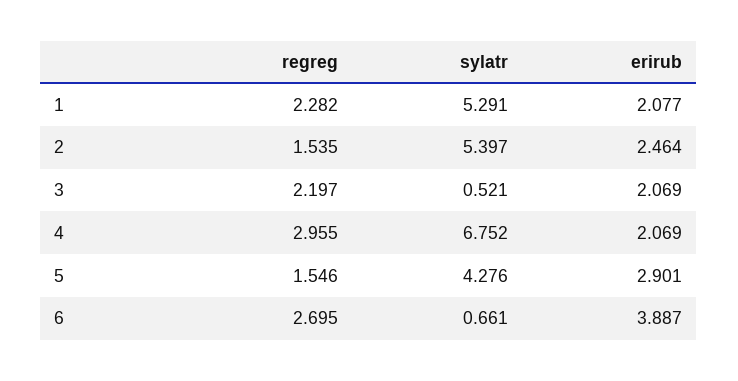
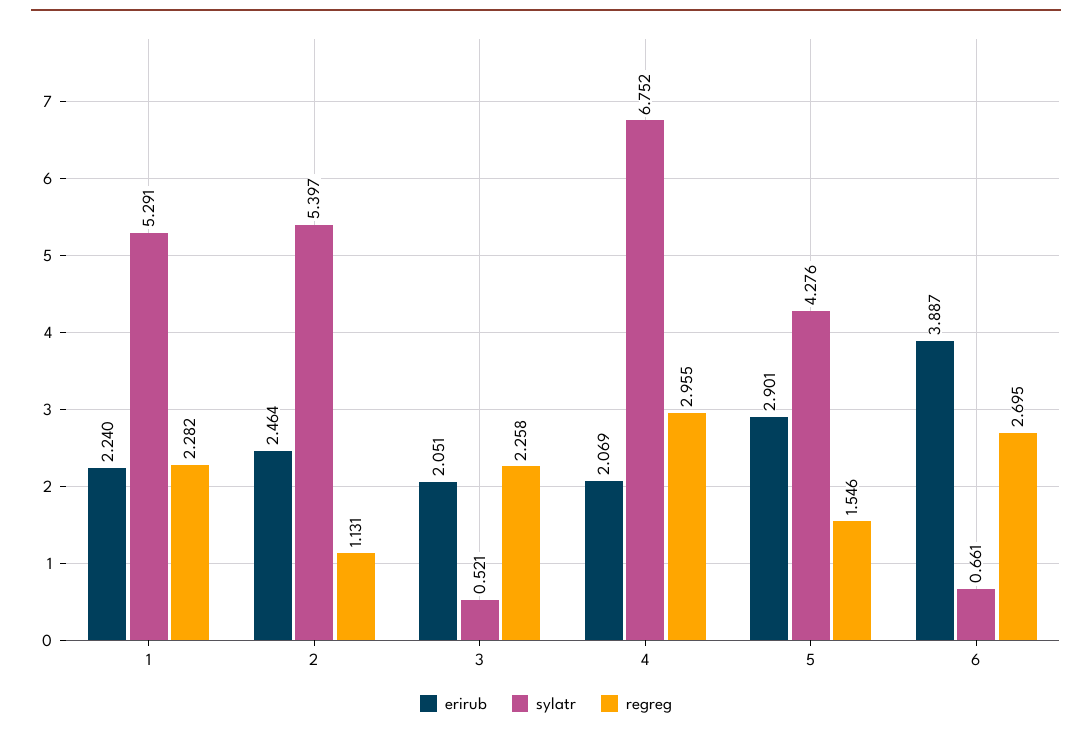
erirub, 1: 2.077 -> 2.24
regreg, 2: 1.535 -> 1.131
regreg, 3: 2.197 -> 2.258
erirub, 3: 2.069 -> 2.051

